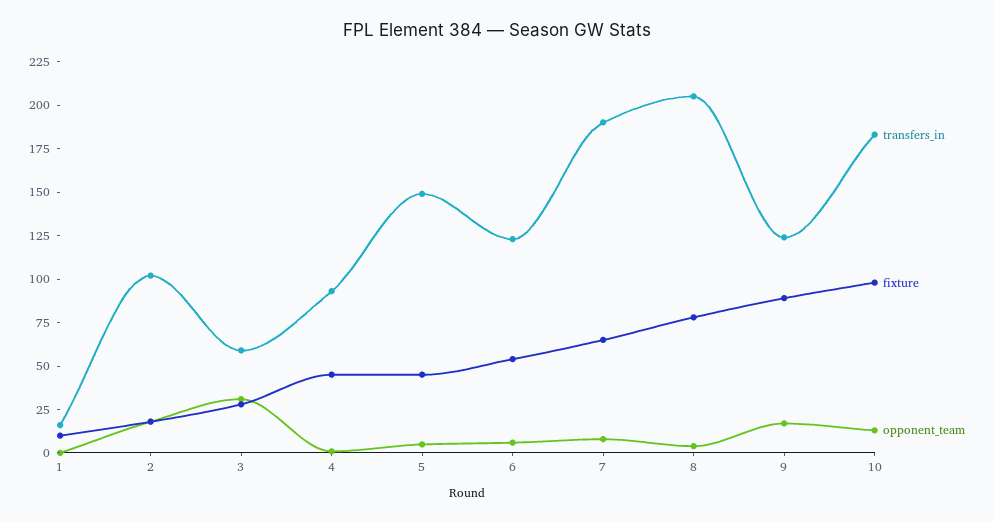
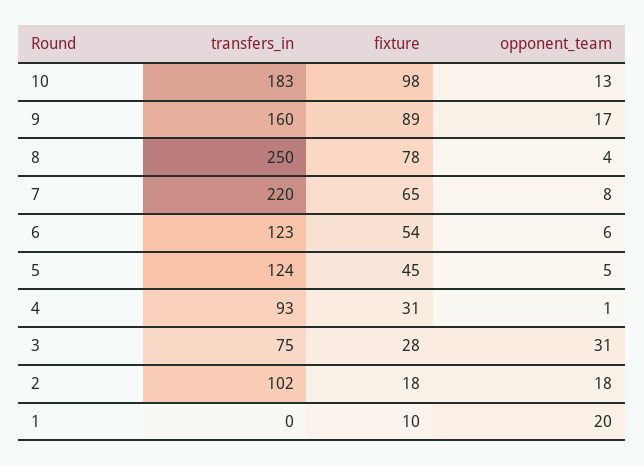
transfers_in, 1: 15 -> 0
opponent_team, 1: 0 -> 20
transfers_in, 3: 60 -> 75
fixture, 4: 45 -> 31
transfers_in, 5: 150 -> 124
transfers_in, 7: 190 -> 220
transfers_in, 8: 205 -> 250
transfers_in, 9: 125 -> 160

